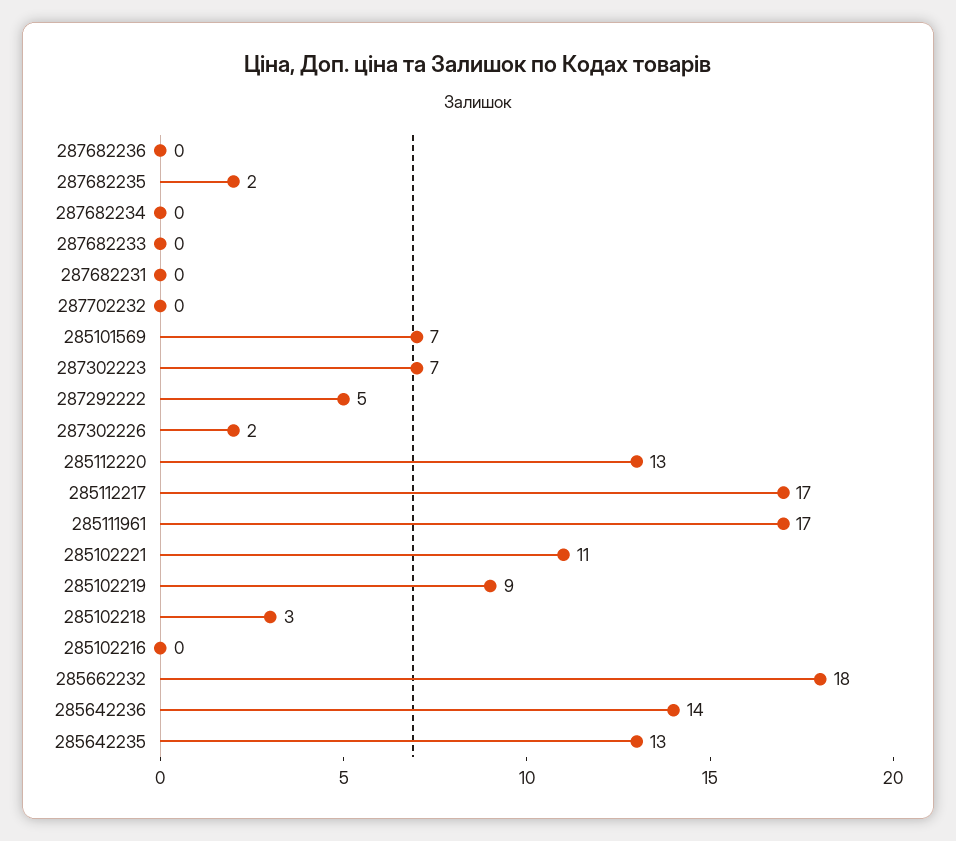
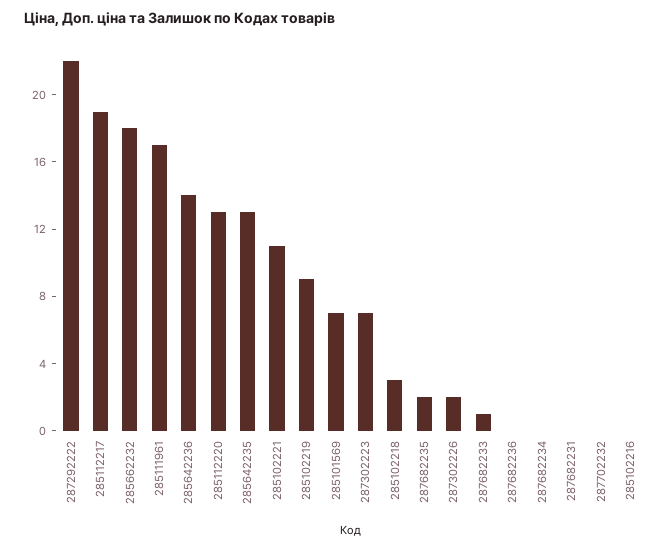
287682233: 0 -> 1
287292222: 5 -> 22
285112217: 17 -> 19

